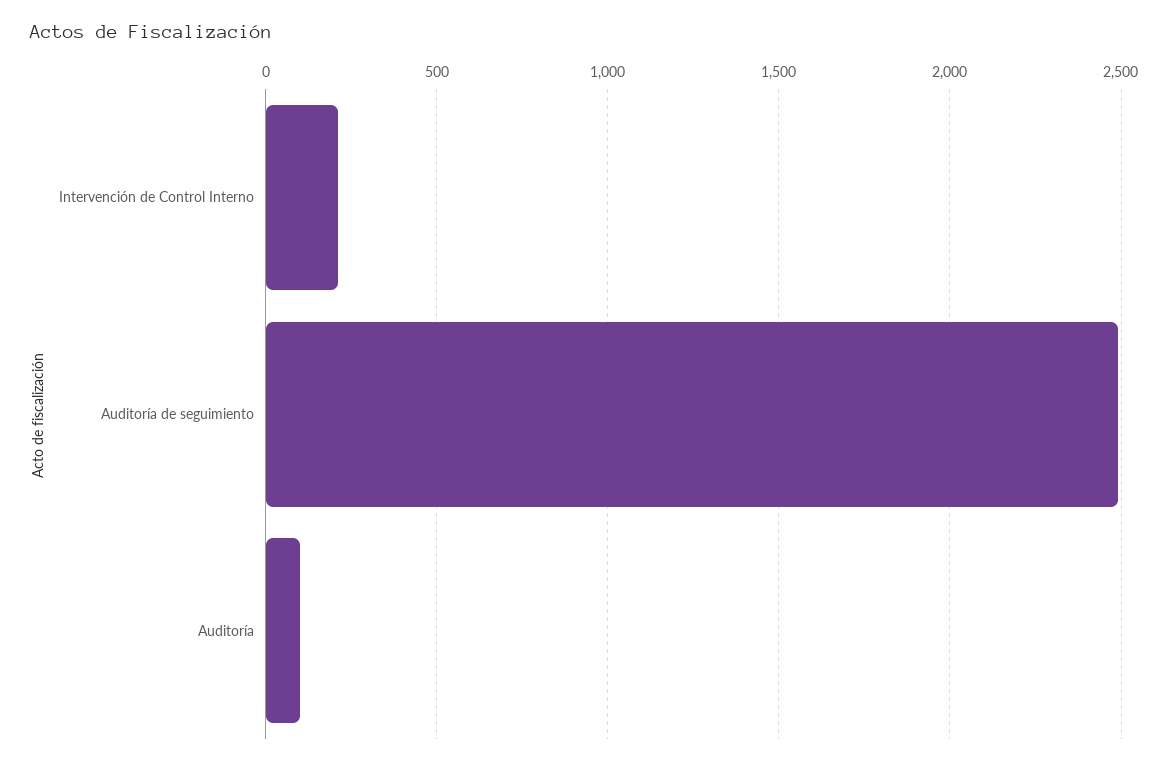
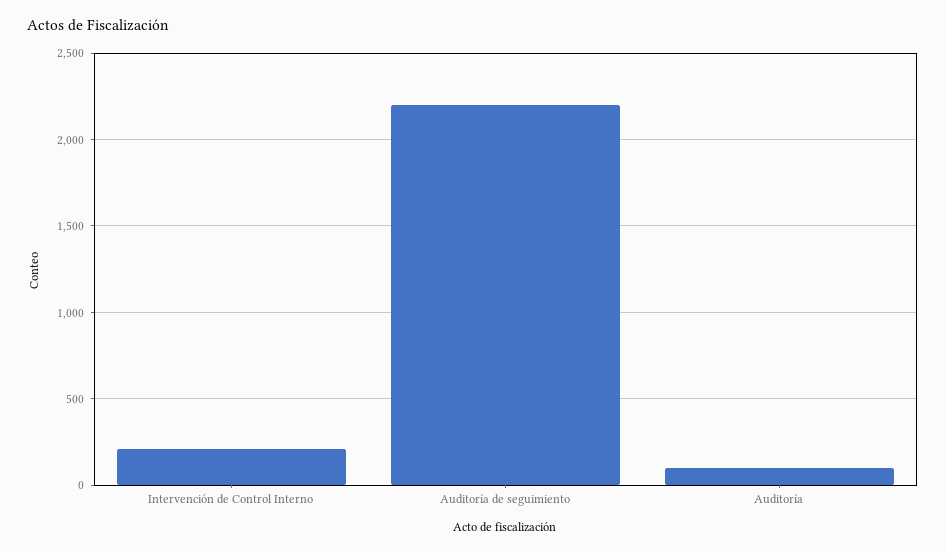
Auditoría de seguimiento: 2500 -> 2200

